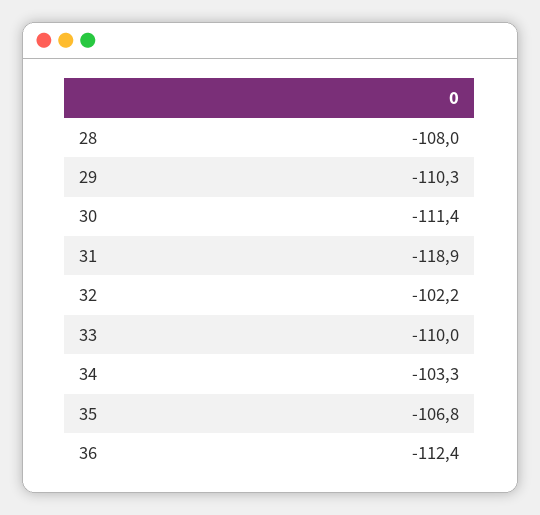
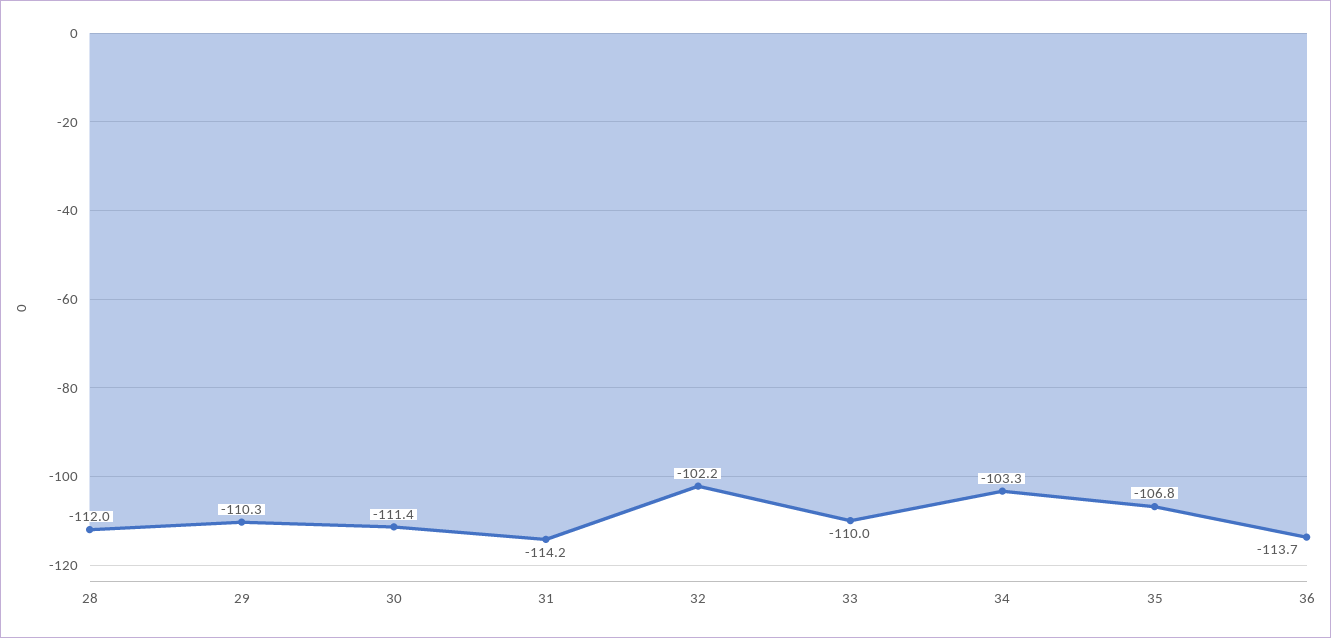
28: -108 -> -112
31: -118.9 -> -114.2
36: -112.4 -> -113.7

